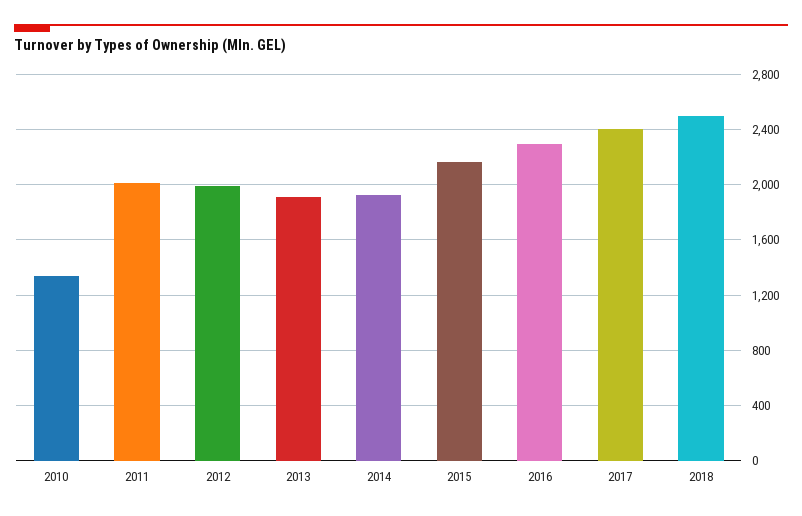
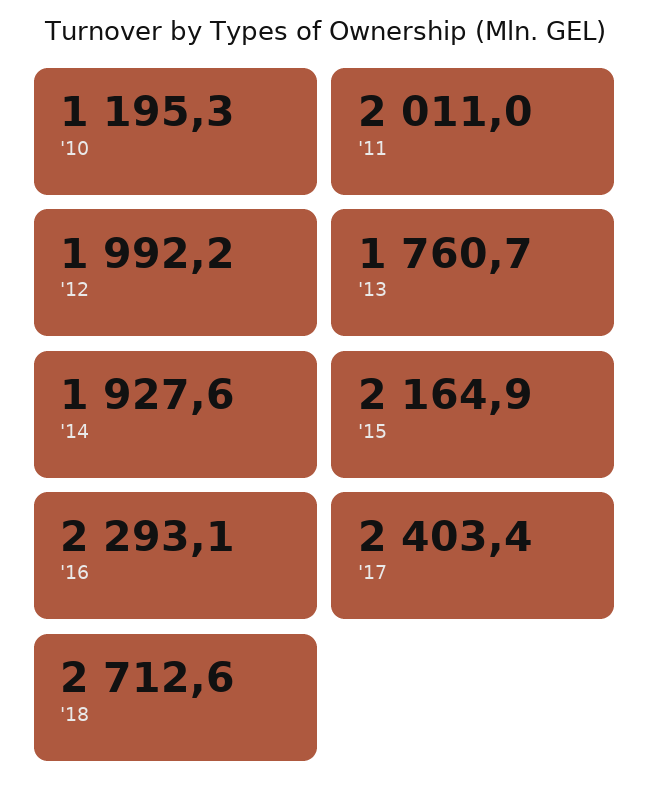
2010: 1350 -> 1195.3
2013: 1900 -> 1760.7
2018: 2500 -> 2712.6

